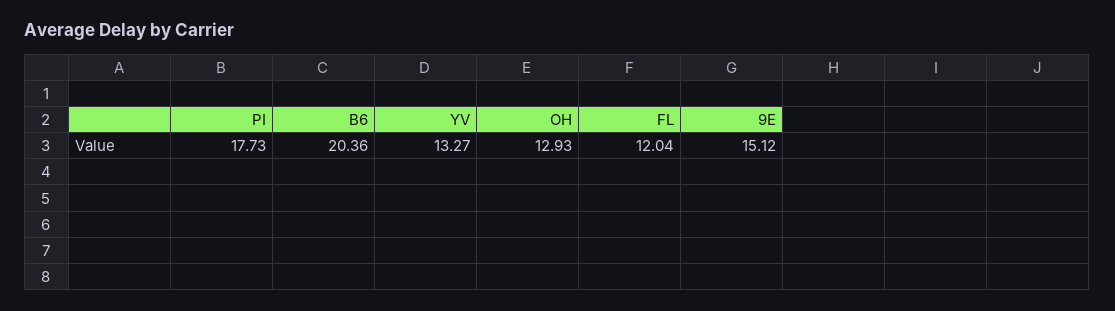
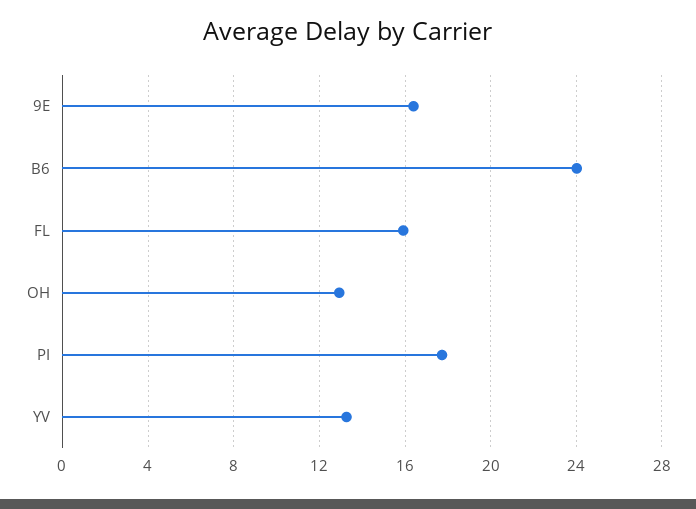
B6: 20.36 -> 24
FL: 12.04 -> 16
9E: 15.12 -> 16.5

